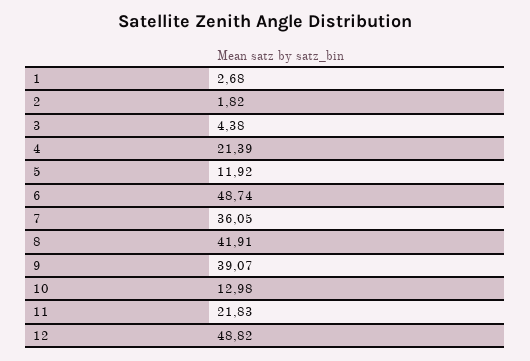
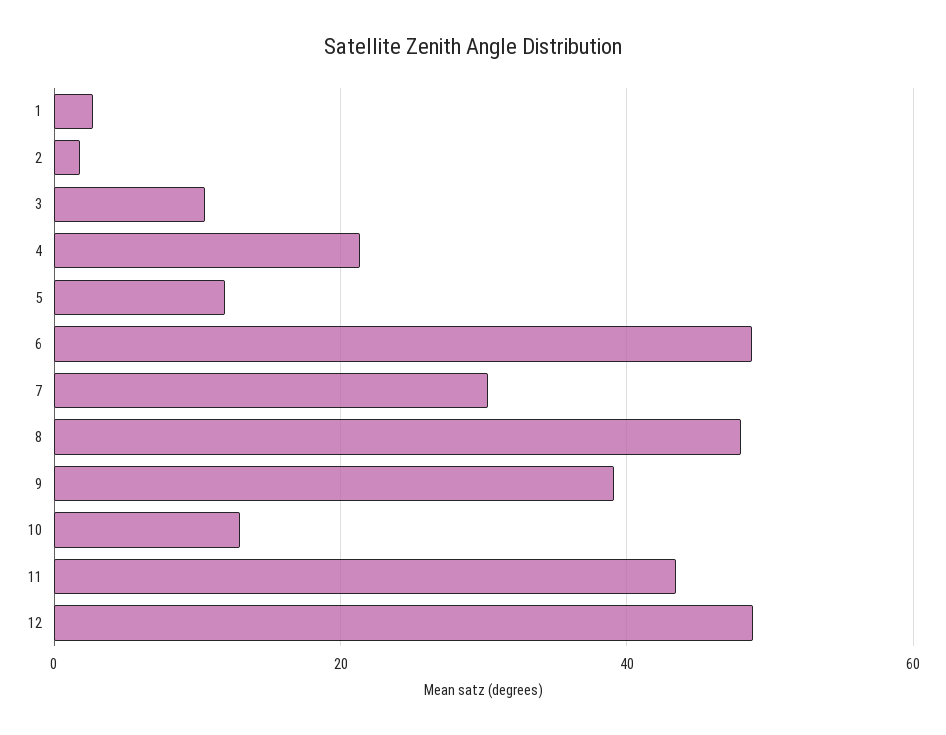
3: 4.38 -> 10
7: 36.05 -> 30
8: 41.91 -> 48
11: 21.83 -> 44

